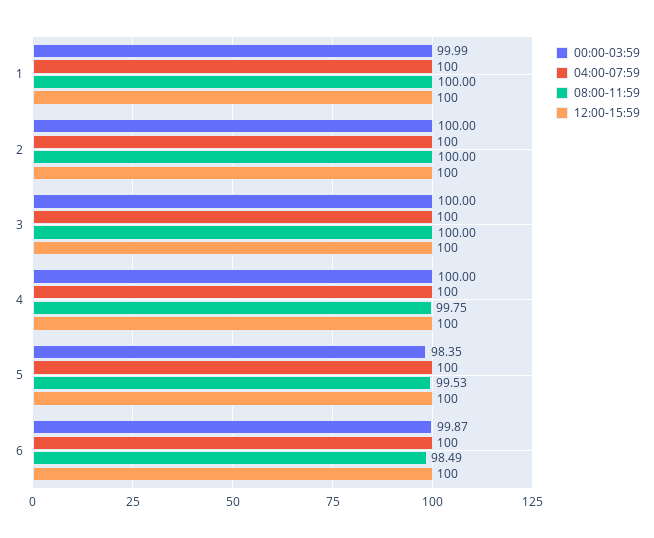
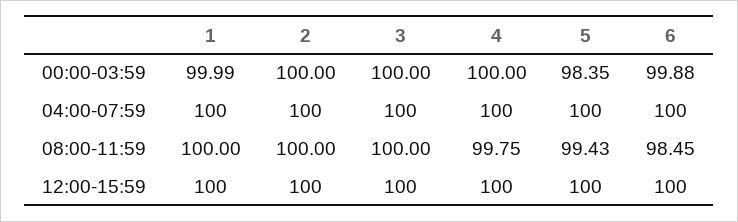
08:00-11:59, 5: 99.53 -> 99.43
00:00-03:59, 6: 99.87 -> 99.88
08:00-11:59, 6: 98.49 -> 98.45

